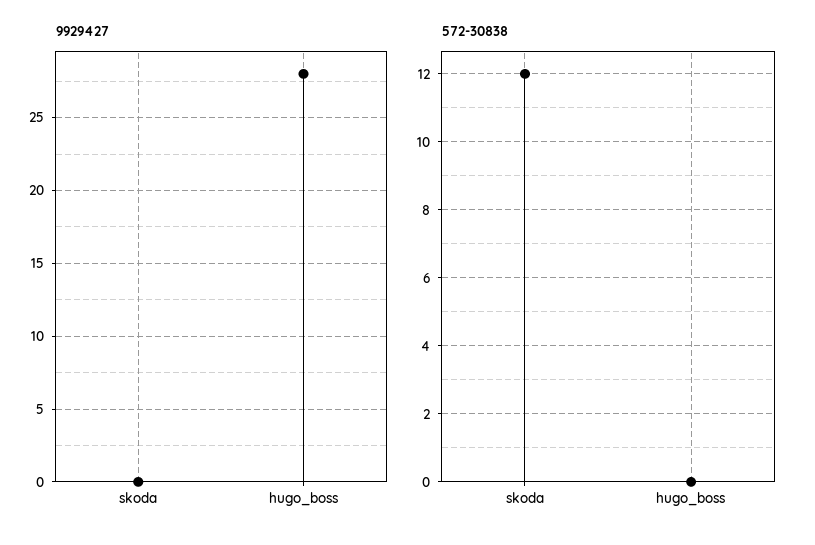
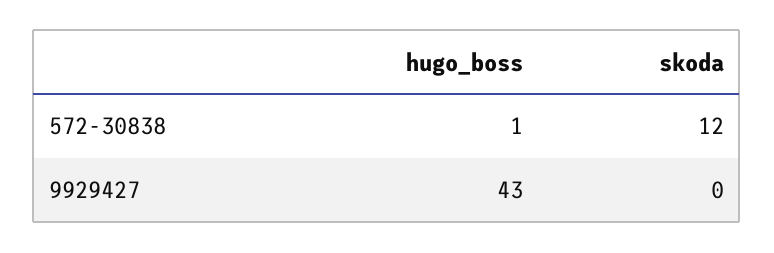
9929427, hugo_boss: 28 -> 43
572-30838, hugo_boss: 0 -> 1

